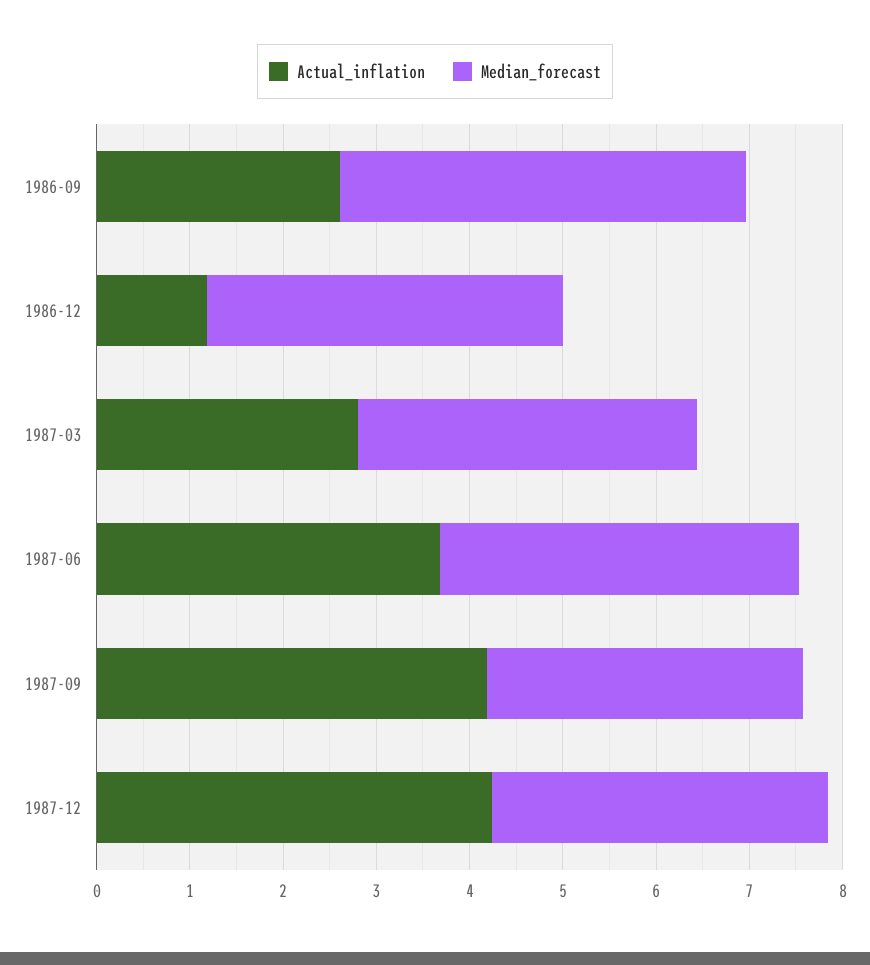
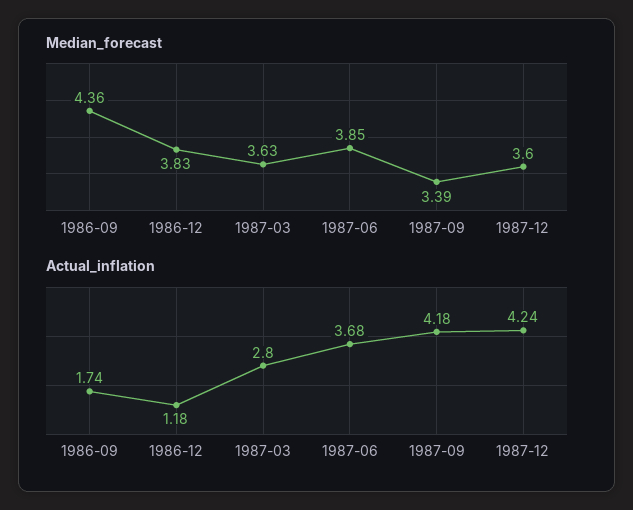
Actual_inflation, 1986-09: 2.6 -> 1.74

